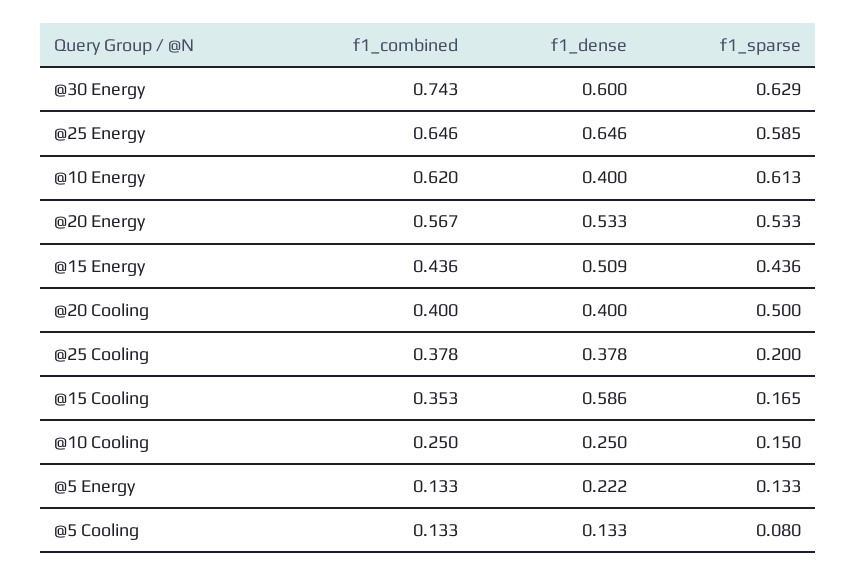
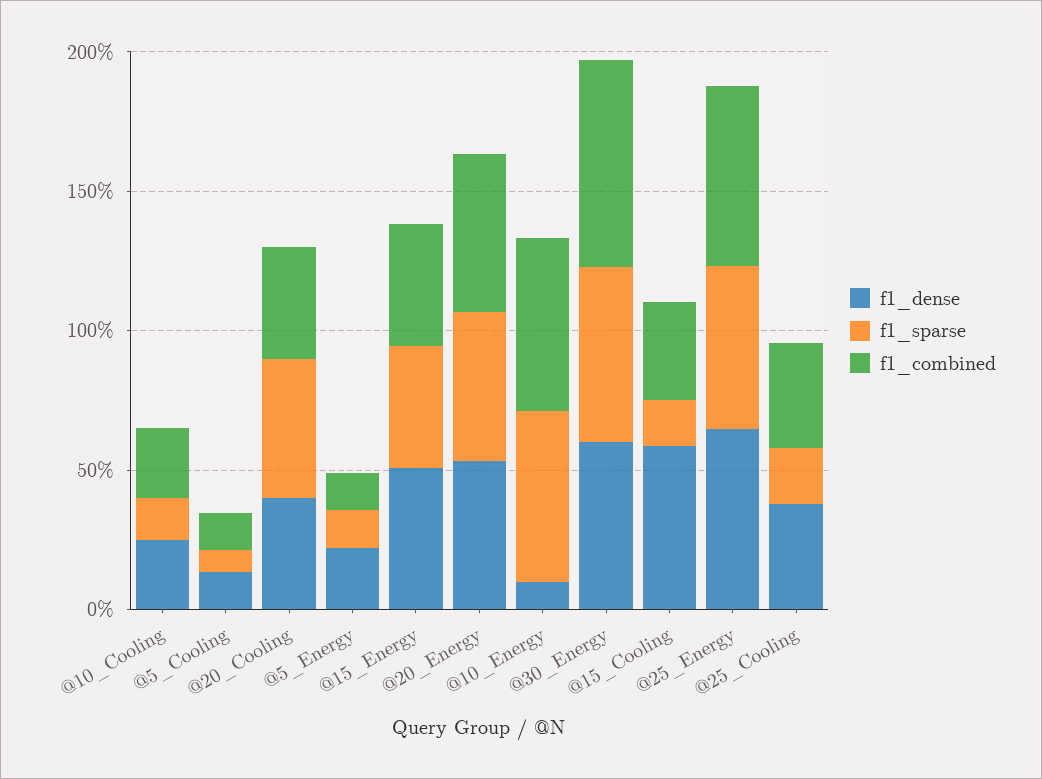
f1_dense, @10 Energy: 0.4 -> 0.1

